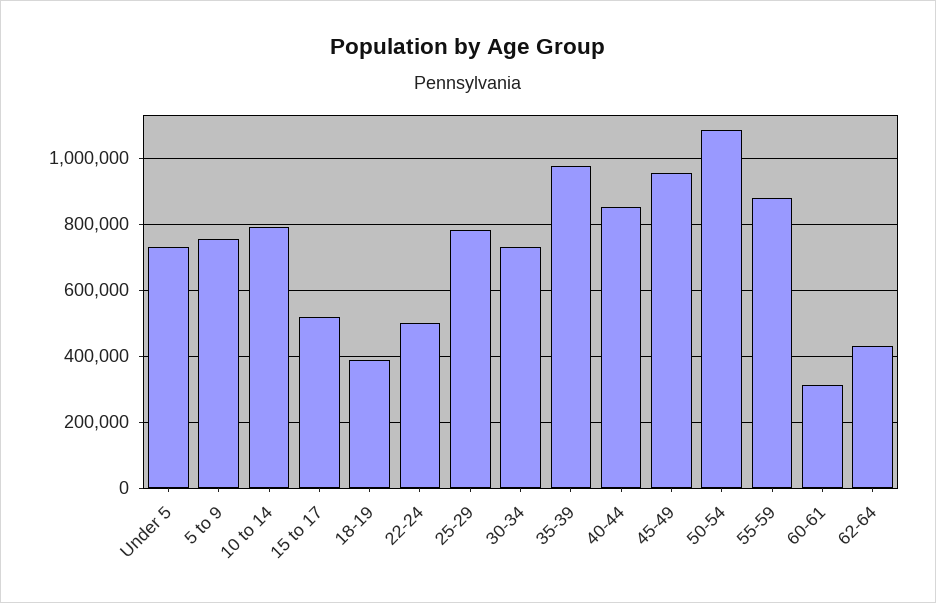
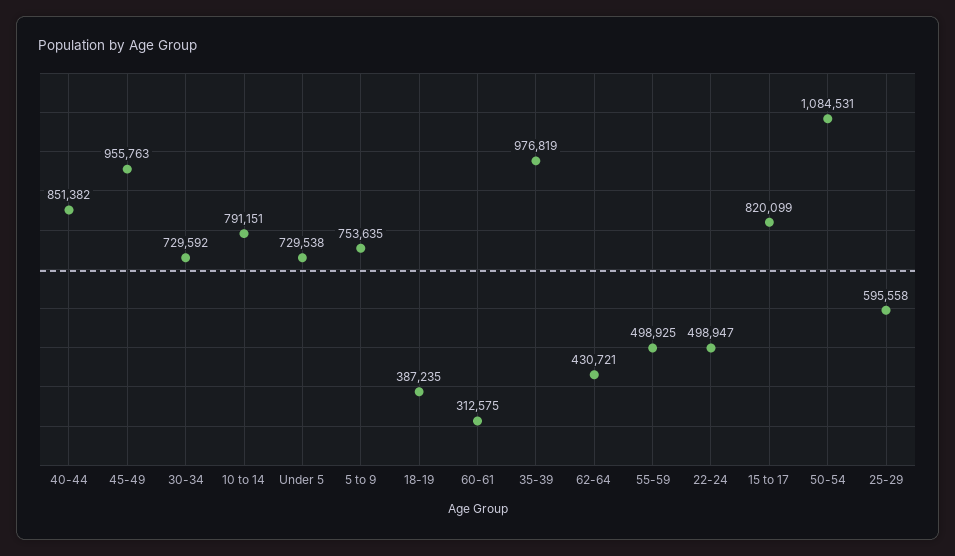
15 to 17: 520000 -> 820099
25-29: 780000 -> 595558
55-59: 880000 -> 498925

